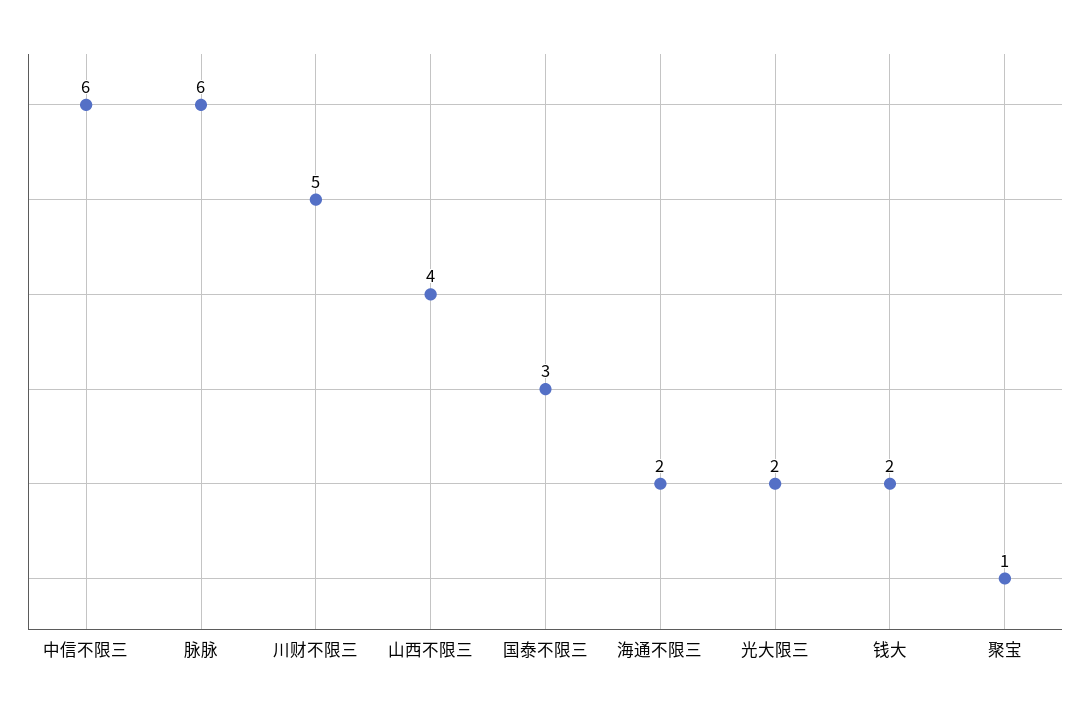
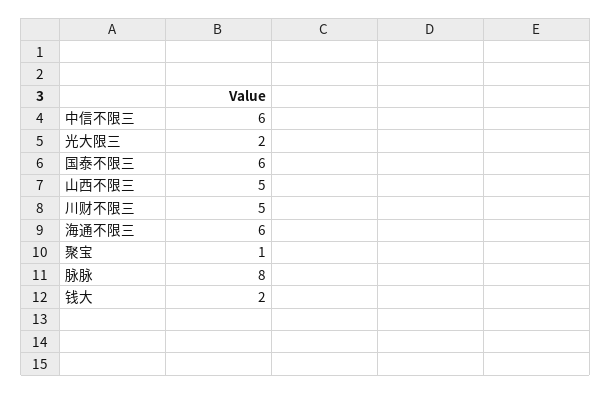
脉脉: 6 -> 8
山西不限三: 4 -> 5
国泰不限三: 3 -> 6
海通不限三: 2 -> 6

